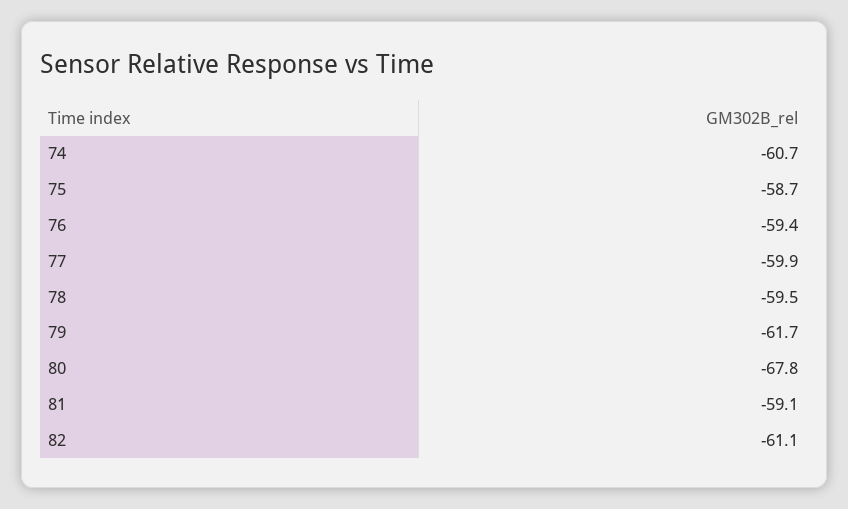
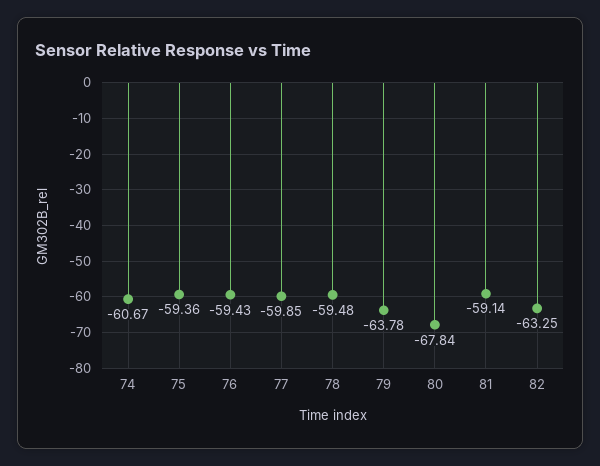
75: -58.7 -> -59.36
79: -61.7 -> -63.78
82: -61.1 -> -63.25

